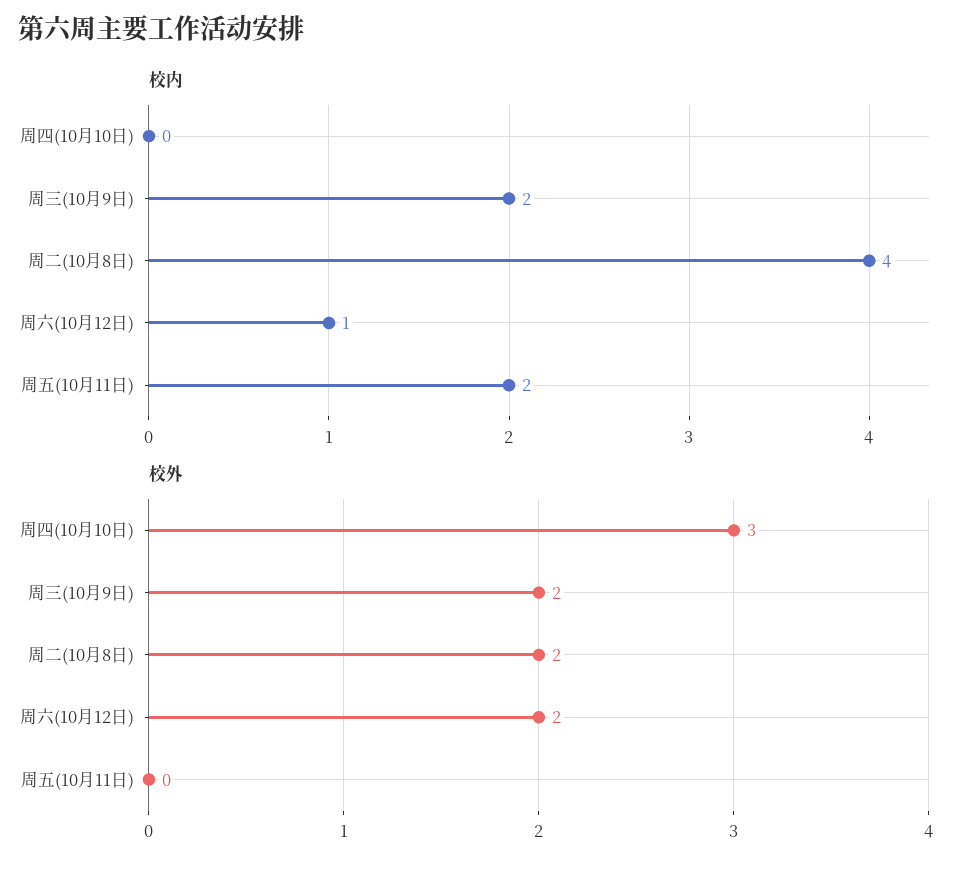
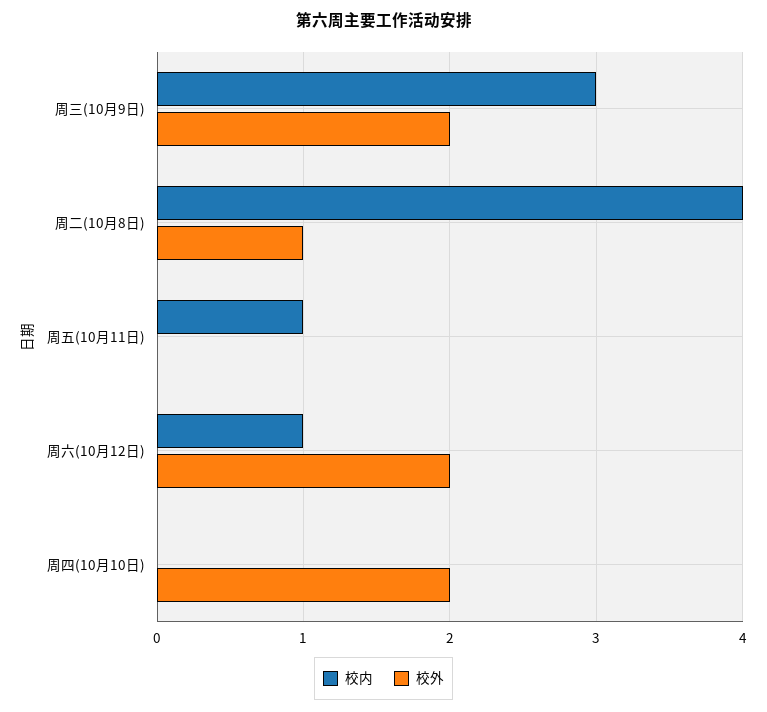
校内, 周三(10月9日): 2 -> 3
校内, 周五(10月11日): 2 -> 1
校外, 周四(10月10日): 3 -> 2
校外, 周二(10月8日): 2 -> 1

